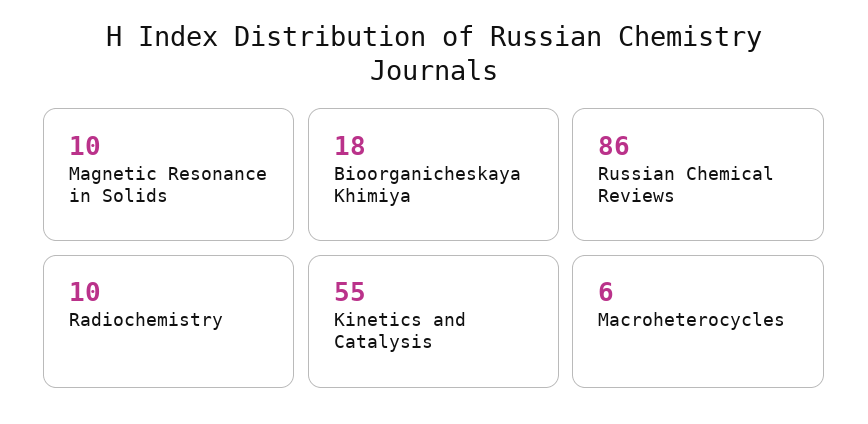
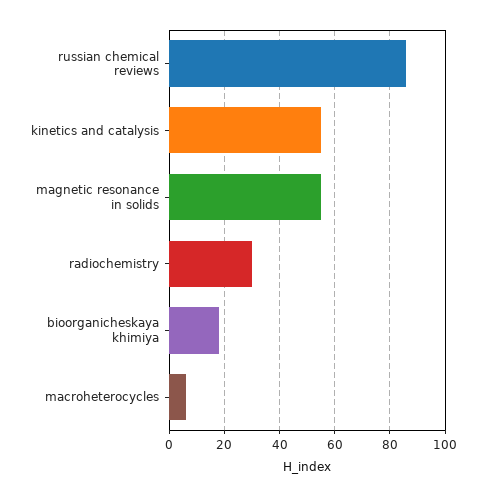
Magnetic Resonance in Solids: 10 -> 55
Radiochemistry: 10 -> 30

